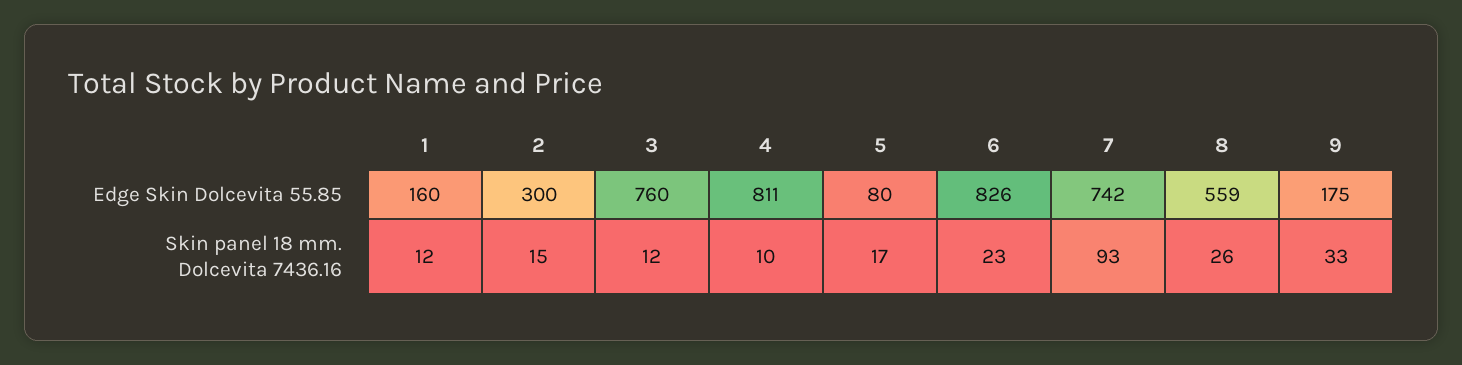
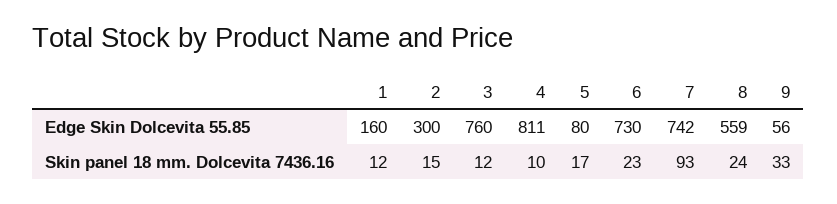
6, Edge Skin Dolcevita 55.85: 826 -> 730
9, Edge Skin Dolcevita 55.85: 175 -> 56
8, Skin panel 18 mm. Dolcevita 7436.16: 26 -> 24

